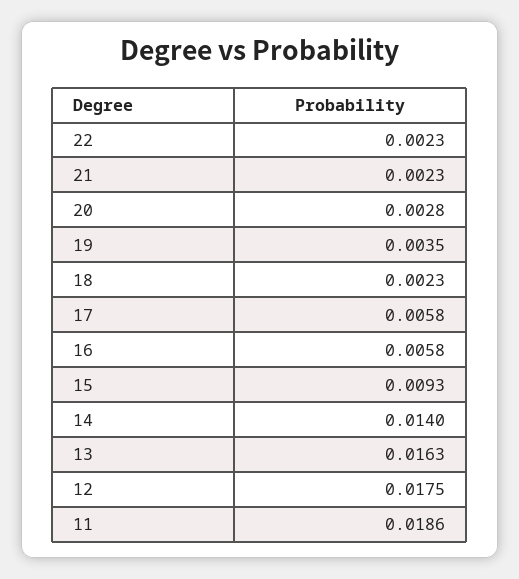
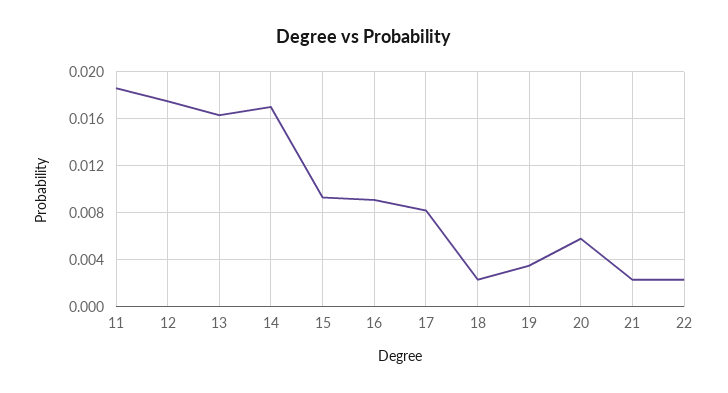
20: 0.0028 -> 0.006
17: 0.0058 -> 0.008
16: 0.0058 -> 0.009
14: 0.014 -> 0.017

